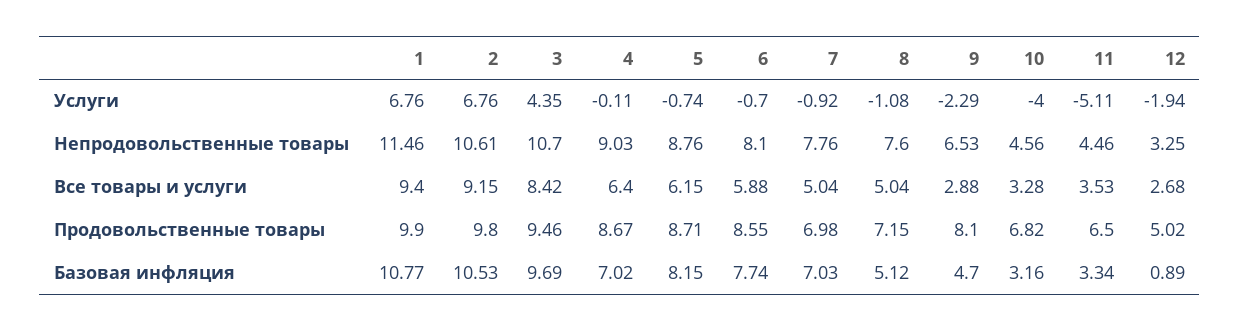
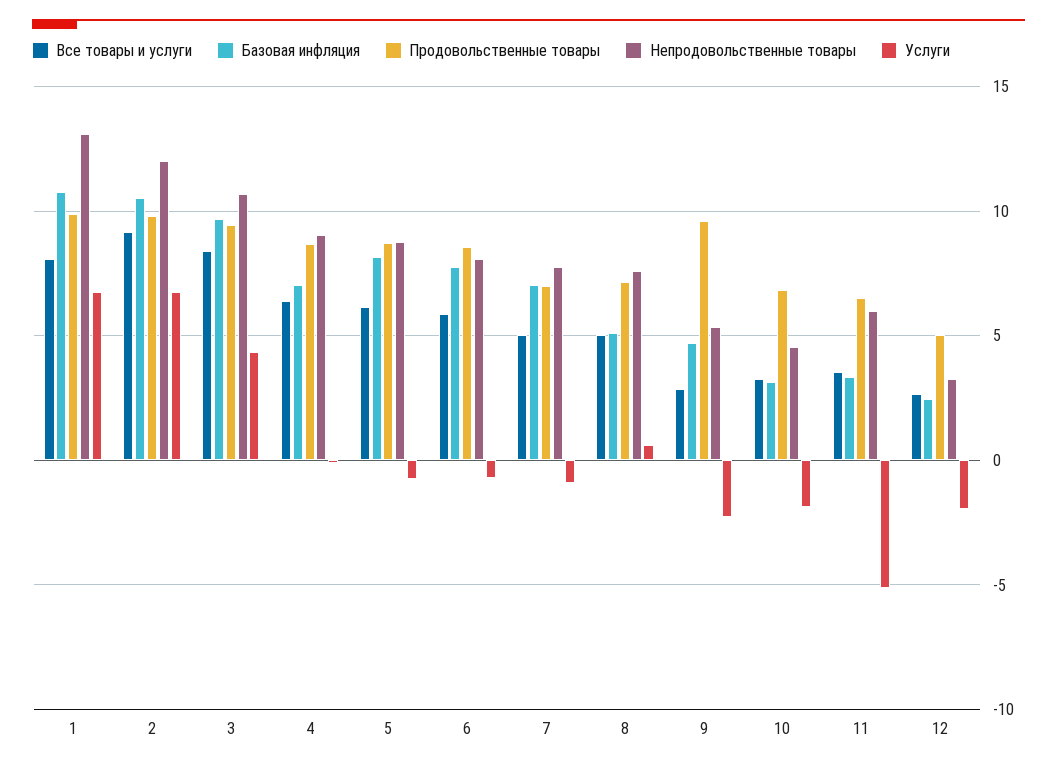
Услуги, 8: -1.08 -> 0.5
Услуги, 10: -4 -> -2
Непродовольственные товары, 1: 11.46 -> 13
Непродовольственные товары, 2: 10.61 -> 12
Непродовольственные товары, 9: 6.53 -> 5.5
Непродовольственные товары, 11: 4.46 -> 6
Все товары и услуги, 1: 9.4 -> 8
Продовольственные товары, 9: 8.1 -> 9.5
Базовая инфляция, 12: 0.89 -> 2.5

